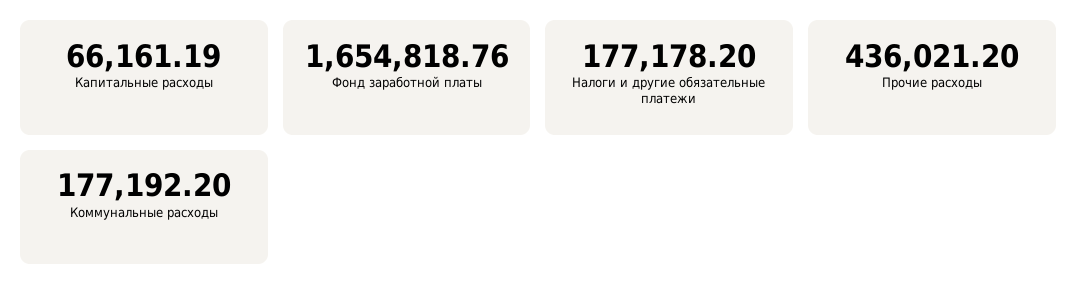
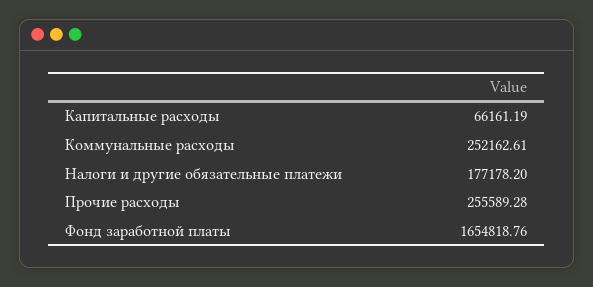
Прочие расходы: 436021.2 -> 255589.28
Коммунальные расходы: 177192.2 -> 252162.61

